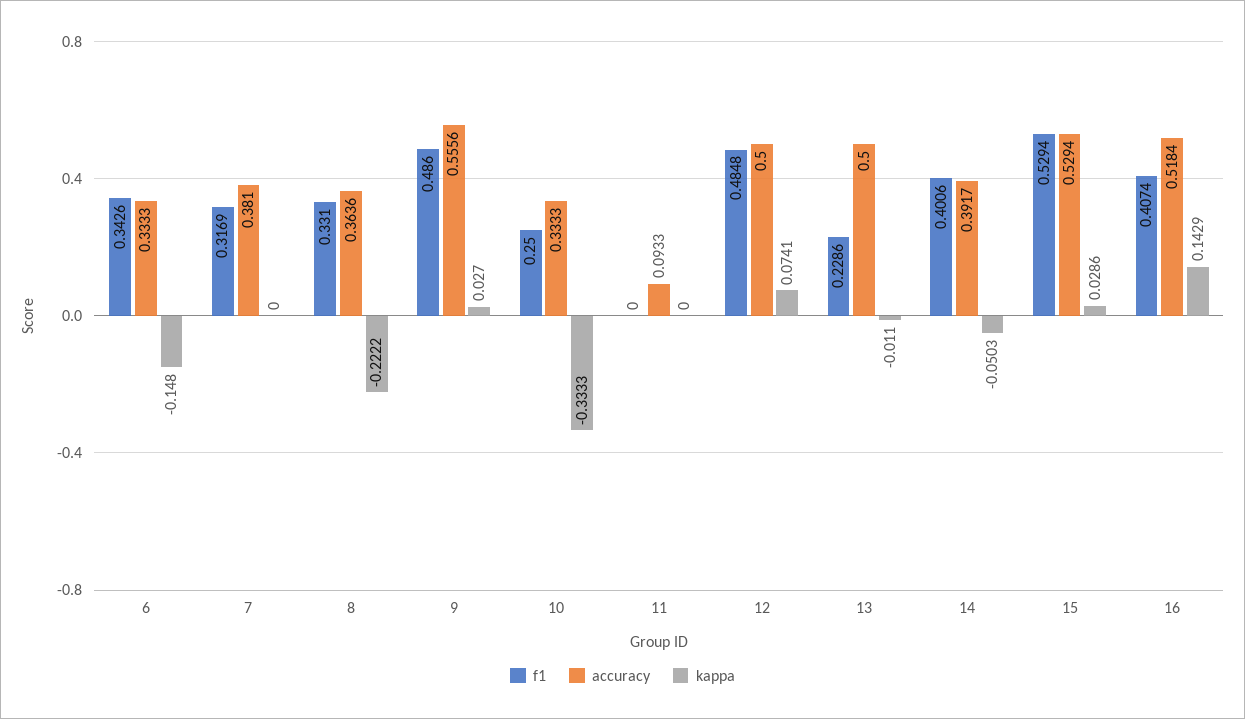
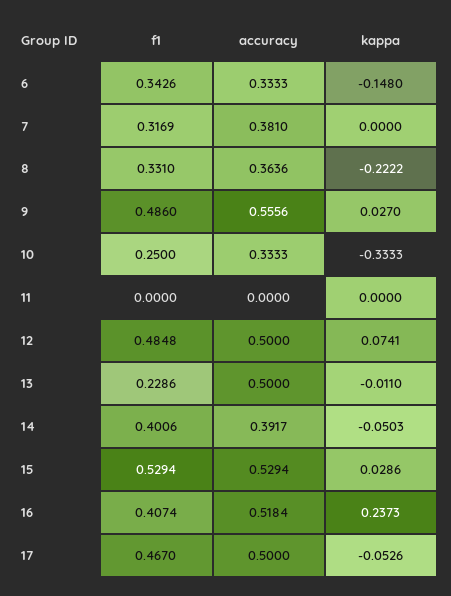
accuracy, 11: 0.0933 -> 0
kappa, 16: 0.1429 -> 0.2373
f1, 17: none -> 0.467
accuracy, 17: none -> 0.5
kappa, 17: none -> -0.0526

